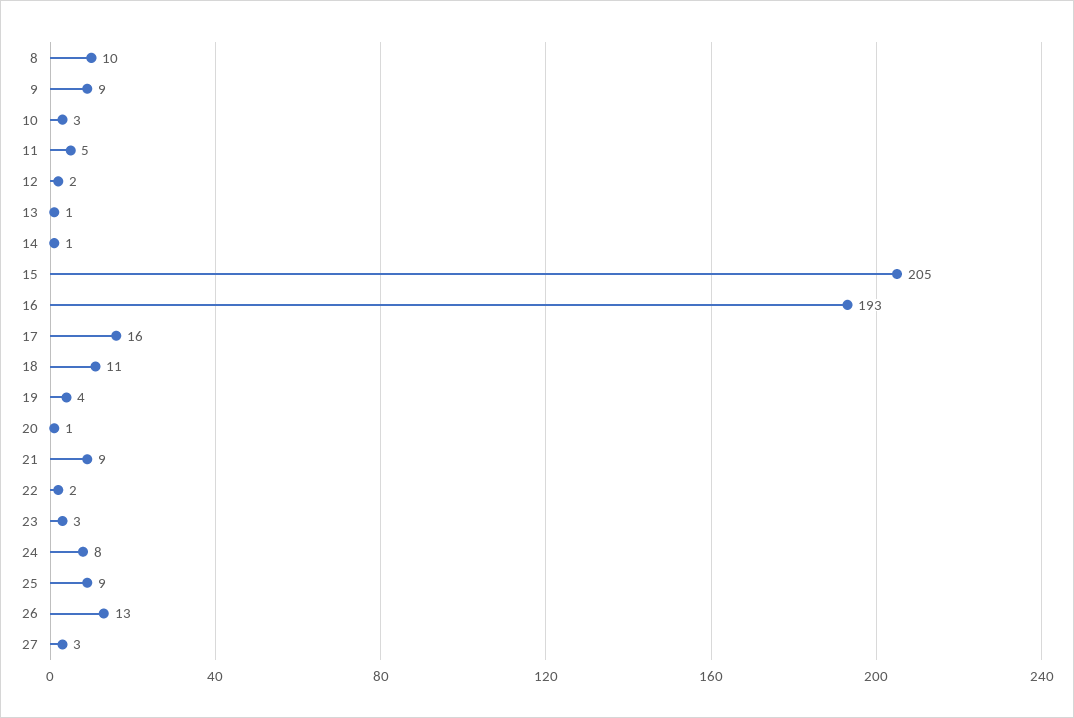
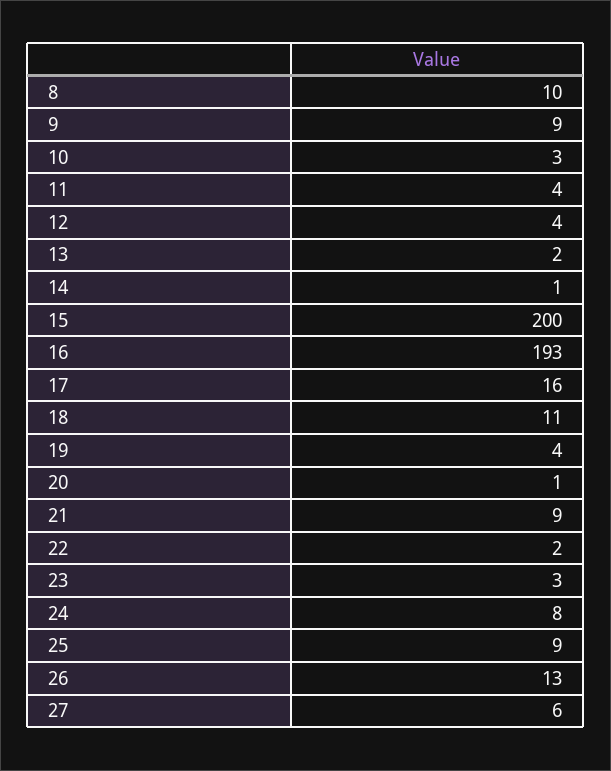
11: 5 -> 4
12: 2 -> 4
13: 1 -> 2
15: 205 -> 200
27: 3 -> 6

